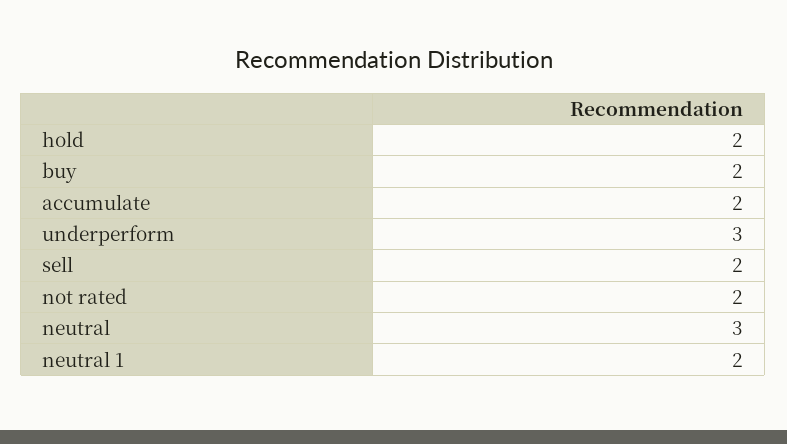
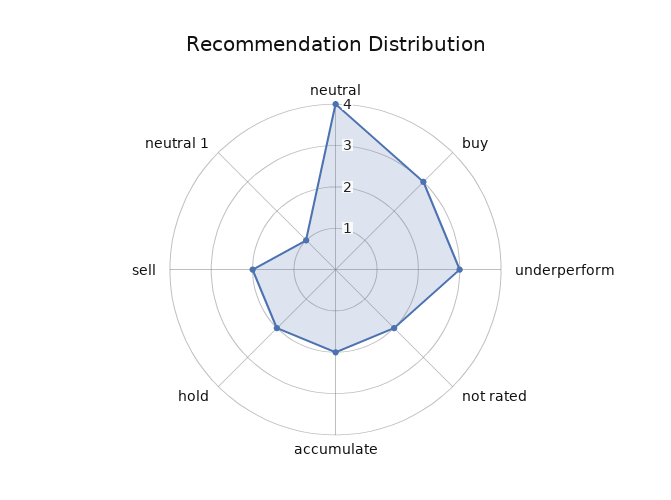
buy: 2 -> 3
neutral: 3 -> 4
neutral 1: 2 -> 1

